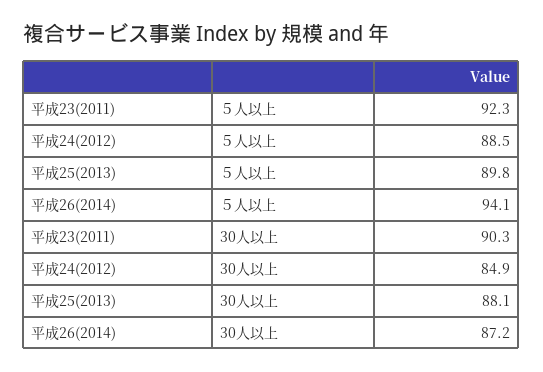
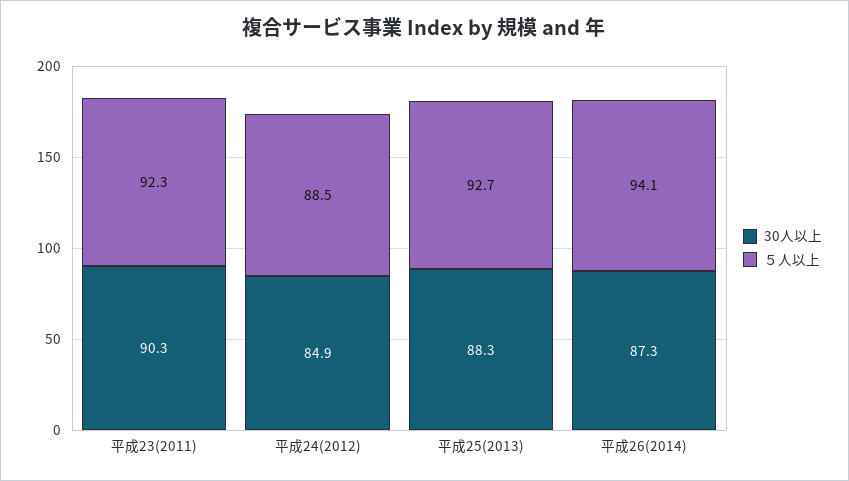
５人以上, 平成25(2013): 89.8 -> 92.7
30人以上, 平成25(2013): 88.1 -> 88.3
30人以上, 平成26(2014): 87.2 -> 87.3

